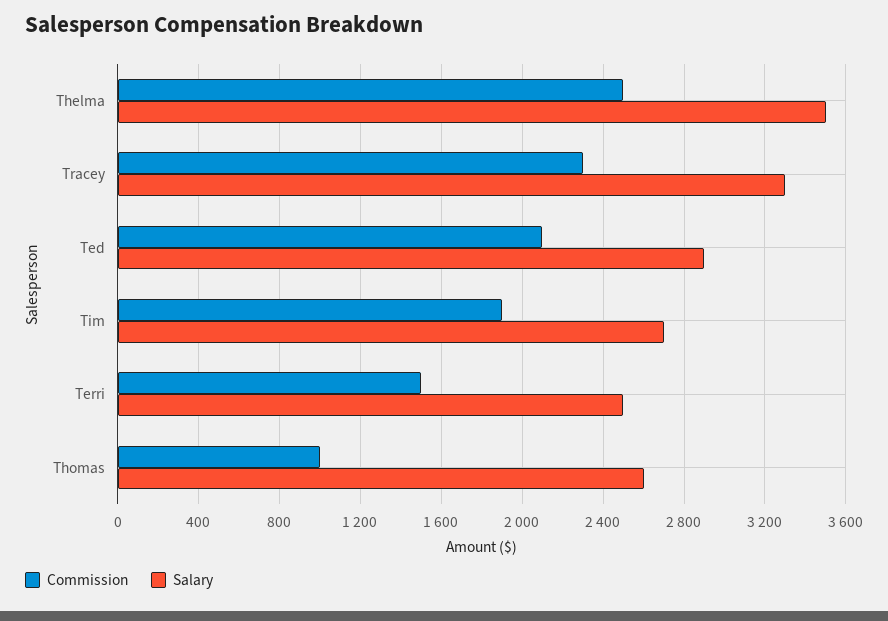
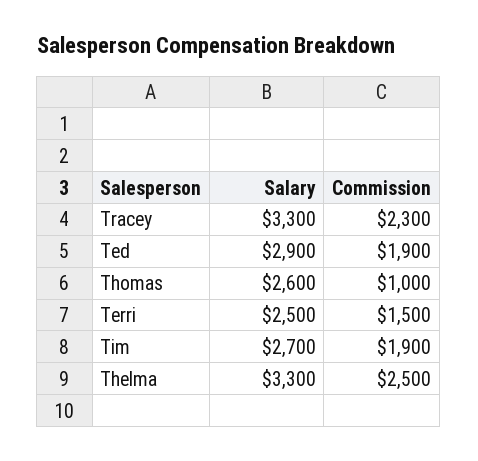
Salary, Thelma: 3500 -> 3300
Commission, Ted: 2100 -> 1900

